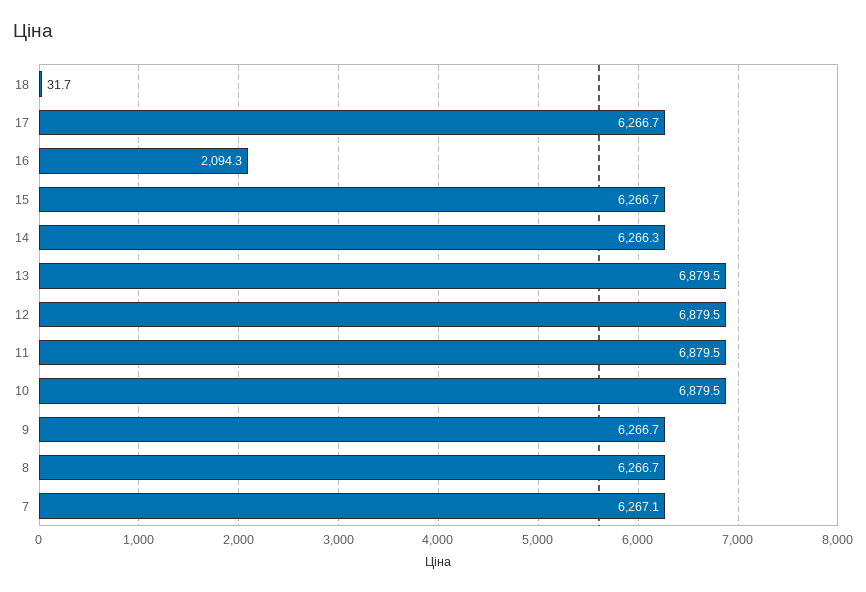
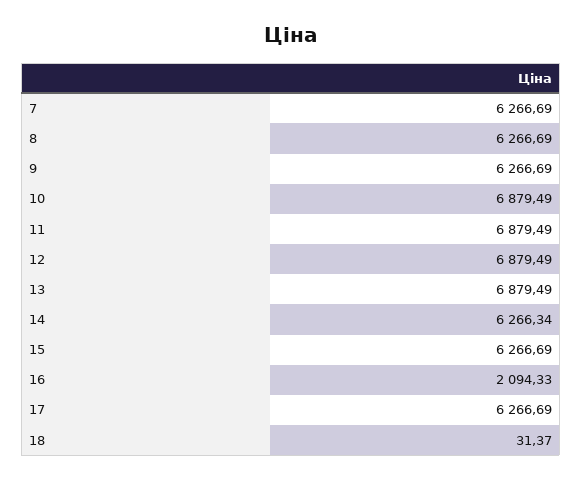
18: 31.7 -> 31.37
7: 6267.1 -> 6266.69

